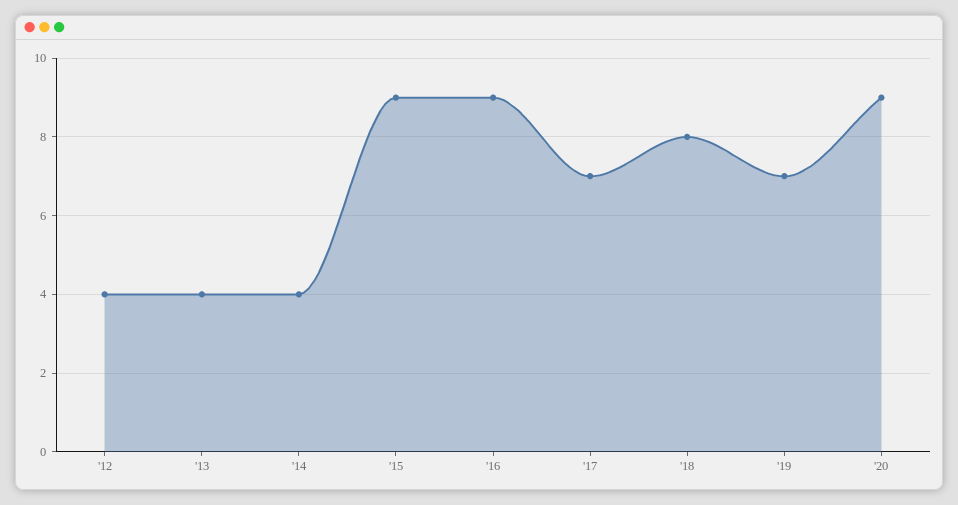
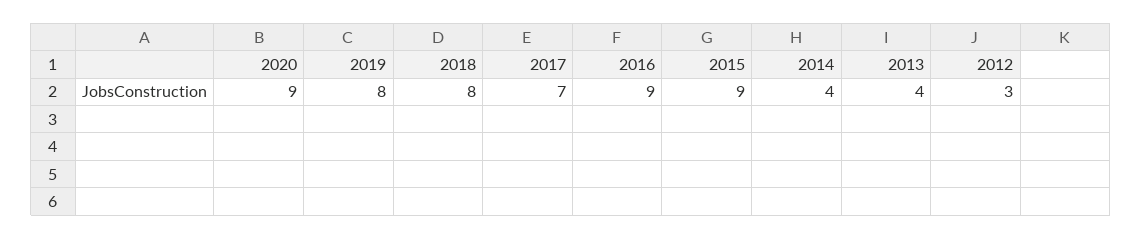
'12: 4 -> 3
'19: 7 -> 8

